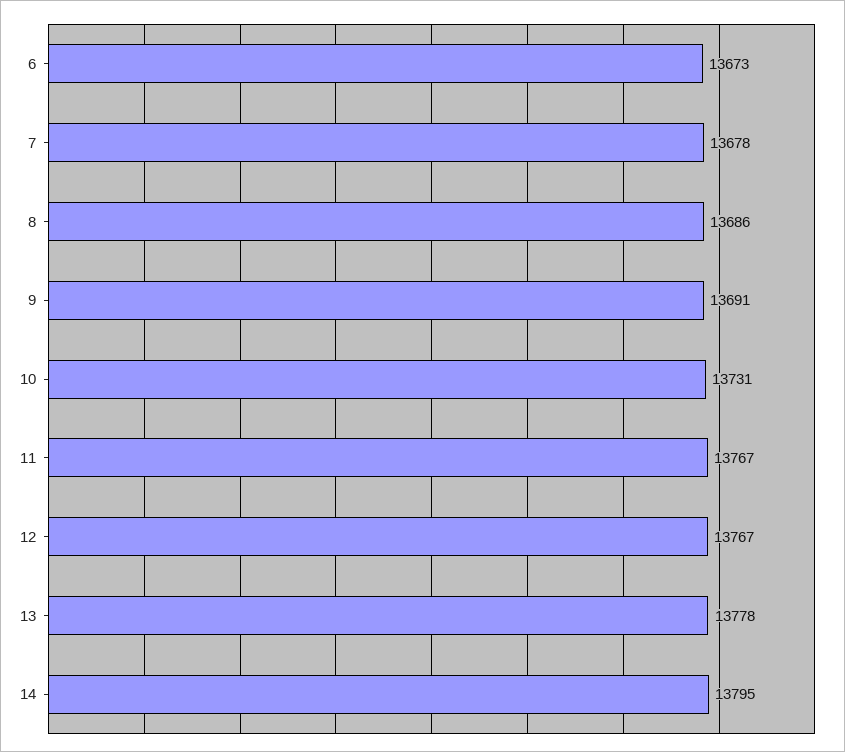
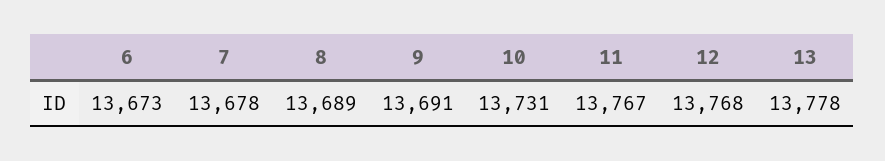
8: 13686 -> 13689
12: 13767 -> 13768
14: 13795 -> none

